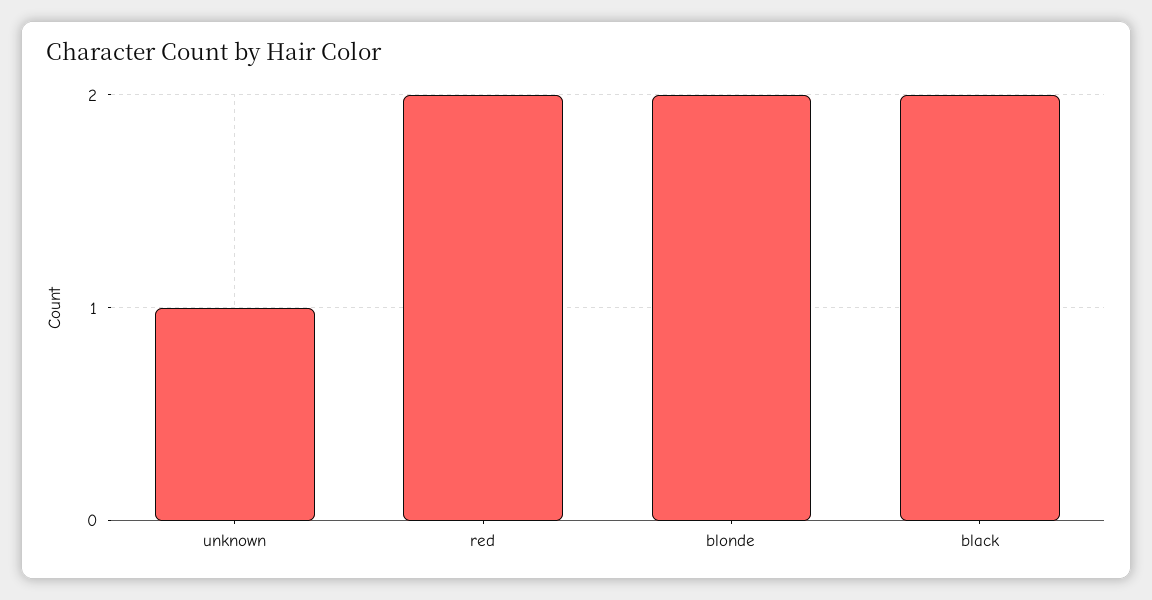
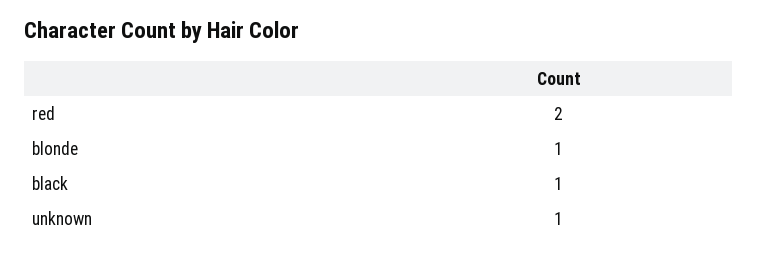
blonde: 2 -> 1
black: 2 -> 1

